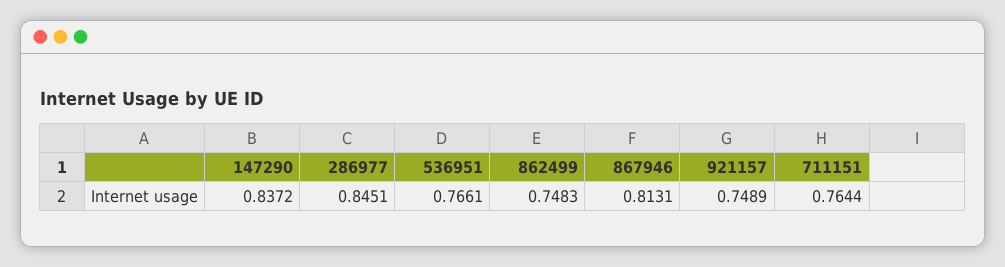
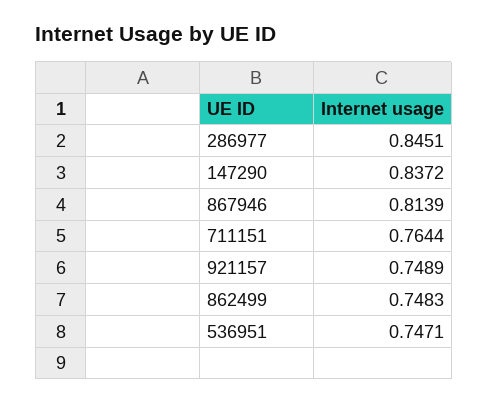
536951: 0.7661 -> 0.7471
867946: 0.8131 -> 0.8139

